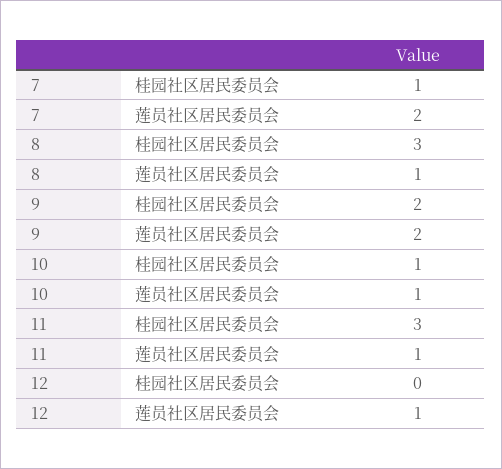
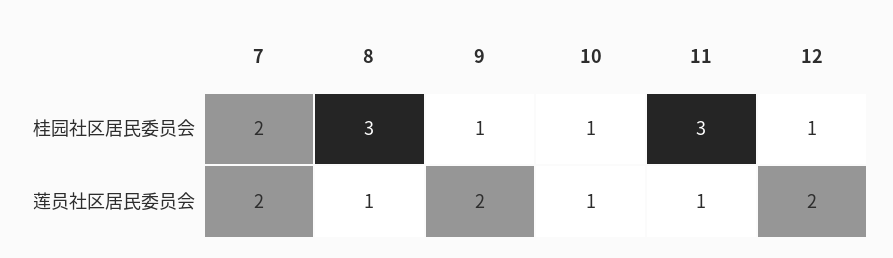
7, 桂园社区居民委员会: 1 -> 2
9, 桂园社区居民委员会: 2 -> 1
12, 桂园社区居民委员会: 0 -> 1
12, 莲员社区居民委员会: 1 -> 2

